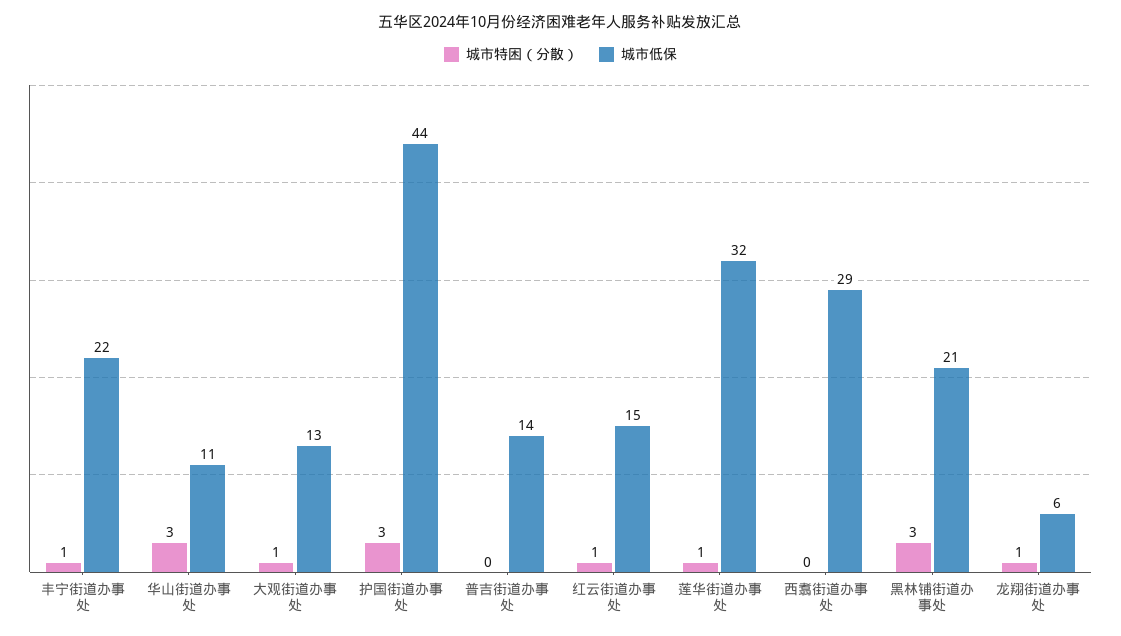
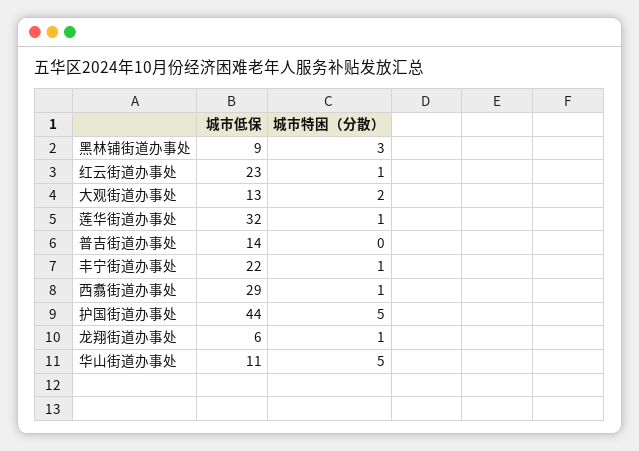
城市特困（分散）, 华山街道办事处: 3 -> 5
城市特困（分散）, 大观街道办事处: 1 -> 2
城市特困（分散）, 护国街道办事处: 3 -> 5
城市低保, 红云街道办事处: 15 -> 23
城市特困（分散）, 西翥街道办事处: 0 -> 1
城市低保, 黑林铺街道办事处: 21 -> 9

